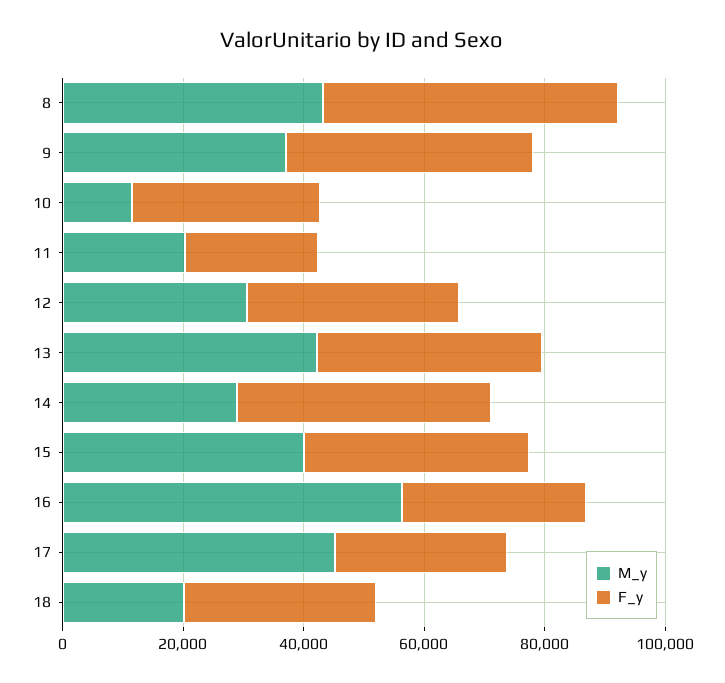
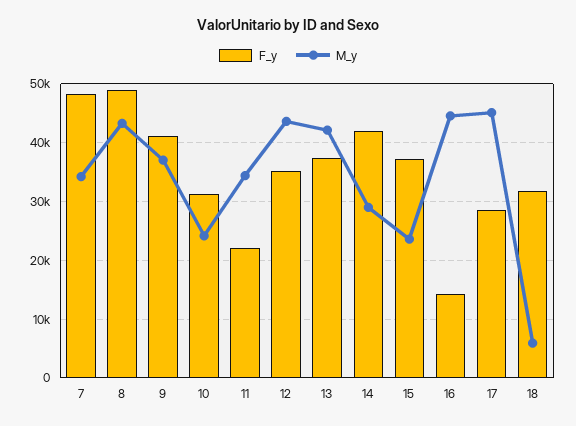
M_y, 10: 10000 -> 24000
M_y, 11: 20000 -> 34000
M_y, 12: 30000 -> 44000
M_y, 15: 40000 -> 24000
M_y, 16: 55000 -> 44000
F_y, 16: 30000 -> 14000
M_y, 18: 20000 -> 6000
F_y, 7: none -> 48000
M_y, 7: none -> 34000

